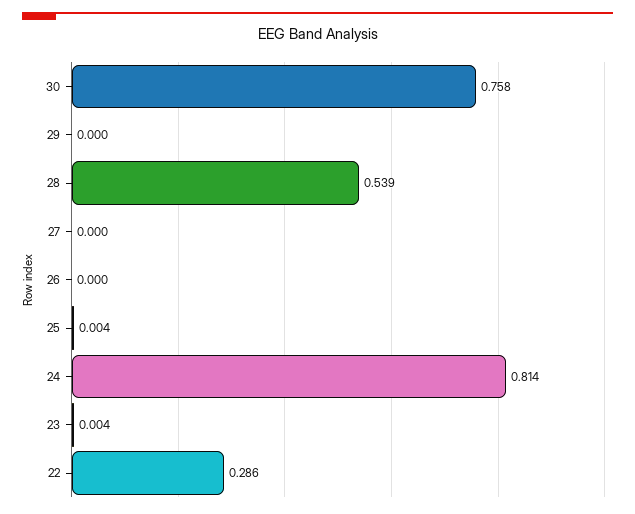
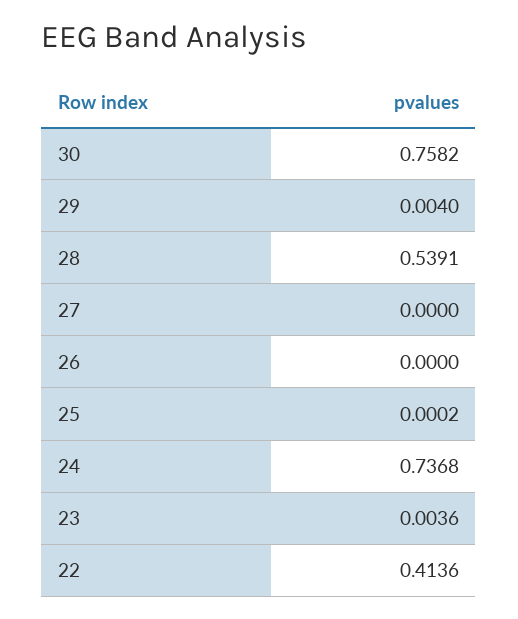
29: 0 -> 0.004
25: 0.004 -> 0.0002
24: 0.814 -> 0.7368
22: 0.286 -> 0.4136

